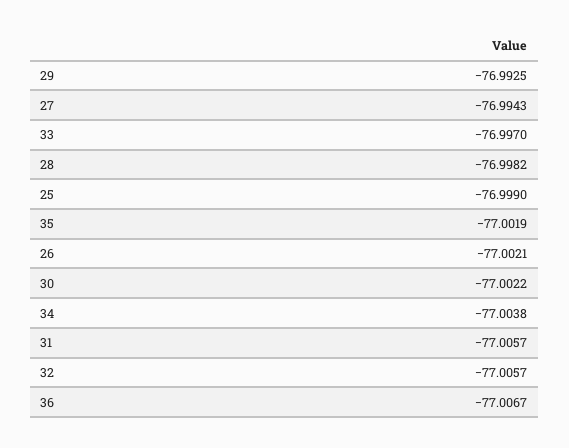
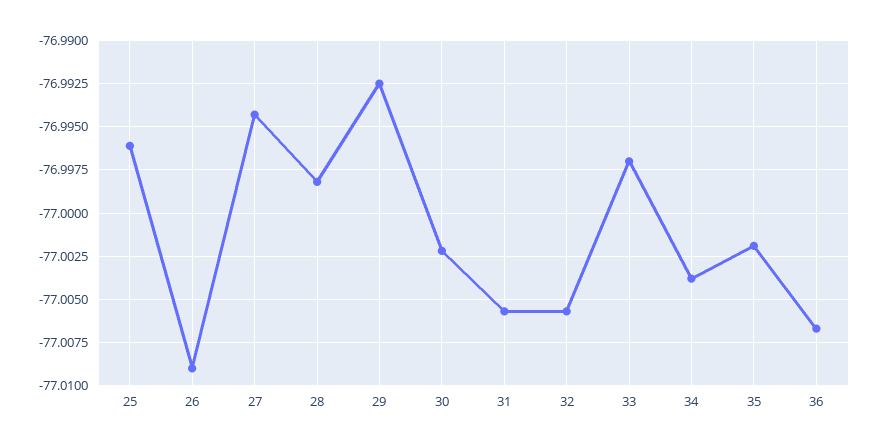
25: -76.999 -> -76.996
26: -77.0021 -> -77.009

